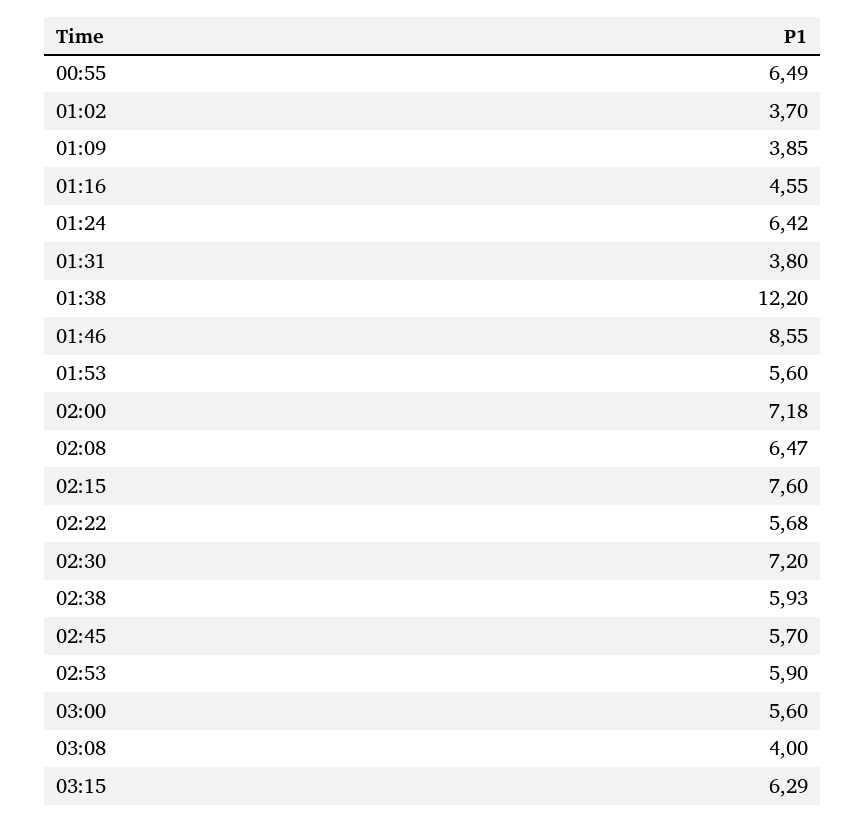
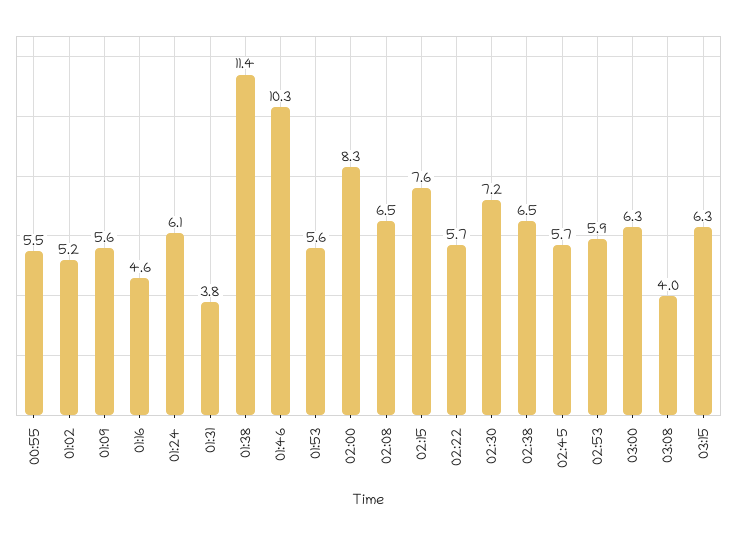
00:55: 6.49 -> 5.5
01:02: 3.7 -> 5.2
01:09: 3.85 -> 5.6
01:24: 6.42 -> 6.1
01:38: 12.2 -> 11.4
01:46: 8.55 -> 10.3
02:00: 7.18 -> 8.3
02:38: 5.93 -> 6.5
03:00: 5.6 -> 6.3

